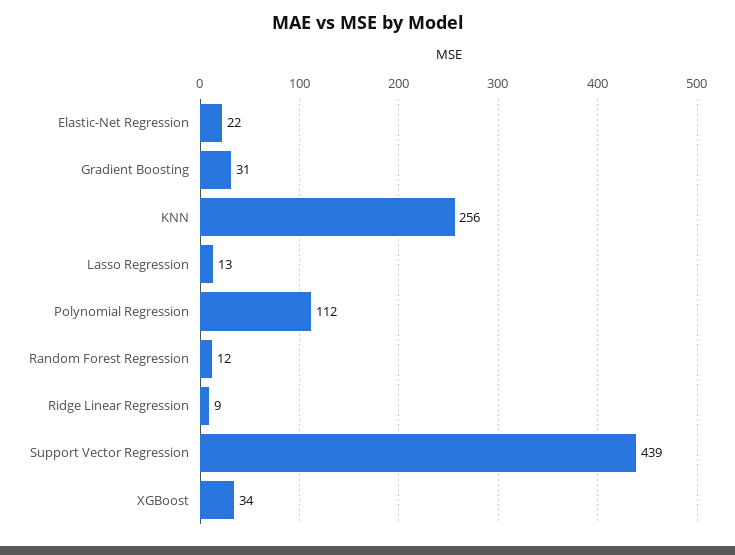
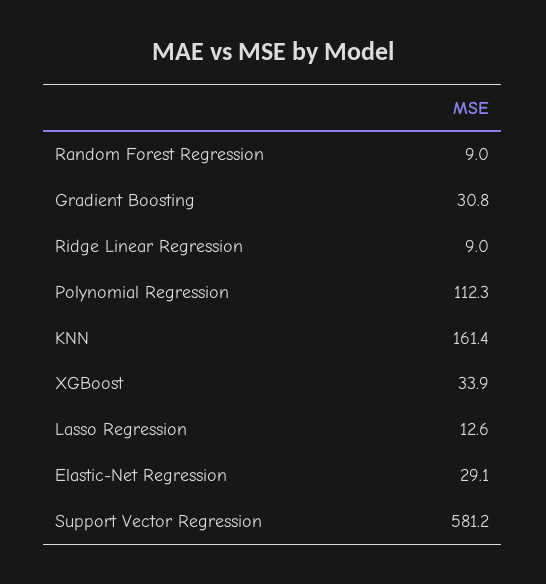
Elastic-Net Regression: 22 -> 29.1
KNN: 256 -> 161.4
Random Forest Regression: 12 -> 9
Support Vector Regression: 439 -> 581.2

